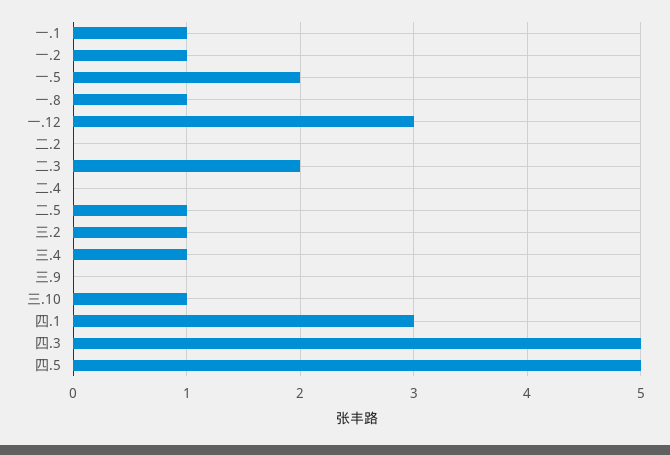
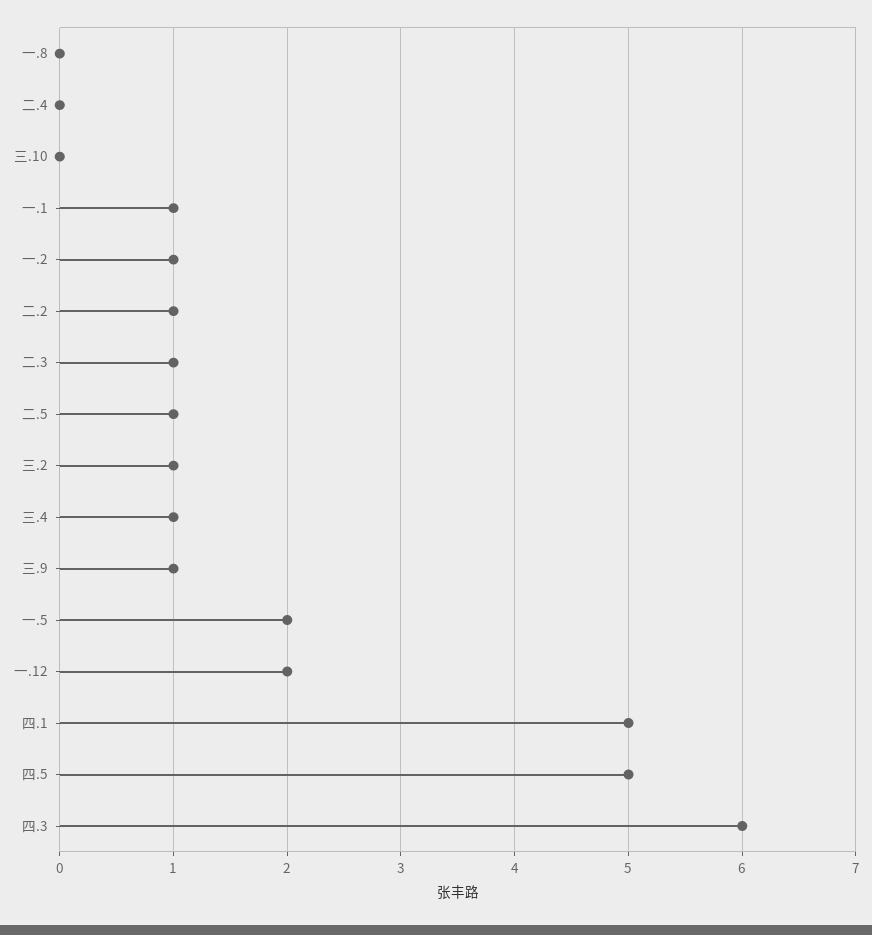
一.8: 1 -> 0
一.12: 3 -> 2
二.2: 0 -> 1
二.3: 2 -> 1
三.9: 0 -> 1
三.10: 1 -> 0
四.1: 3 -> 5
四.3: 5 -> 6

